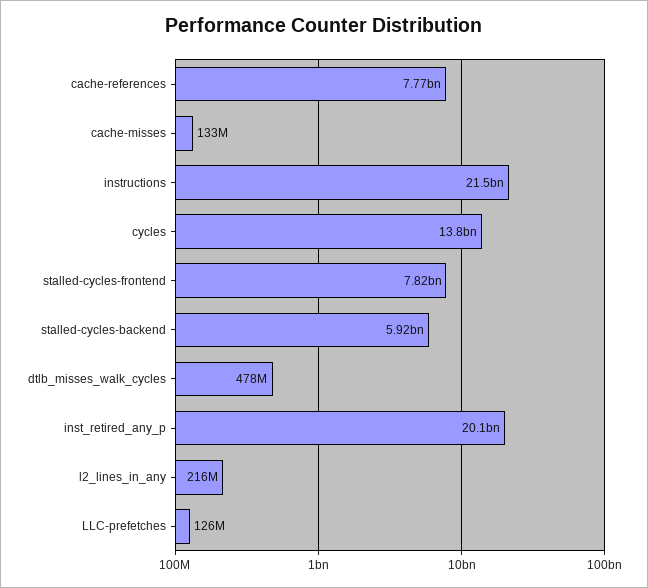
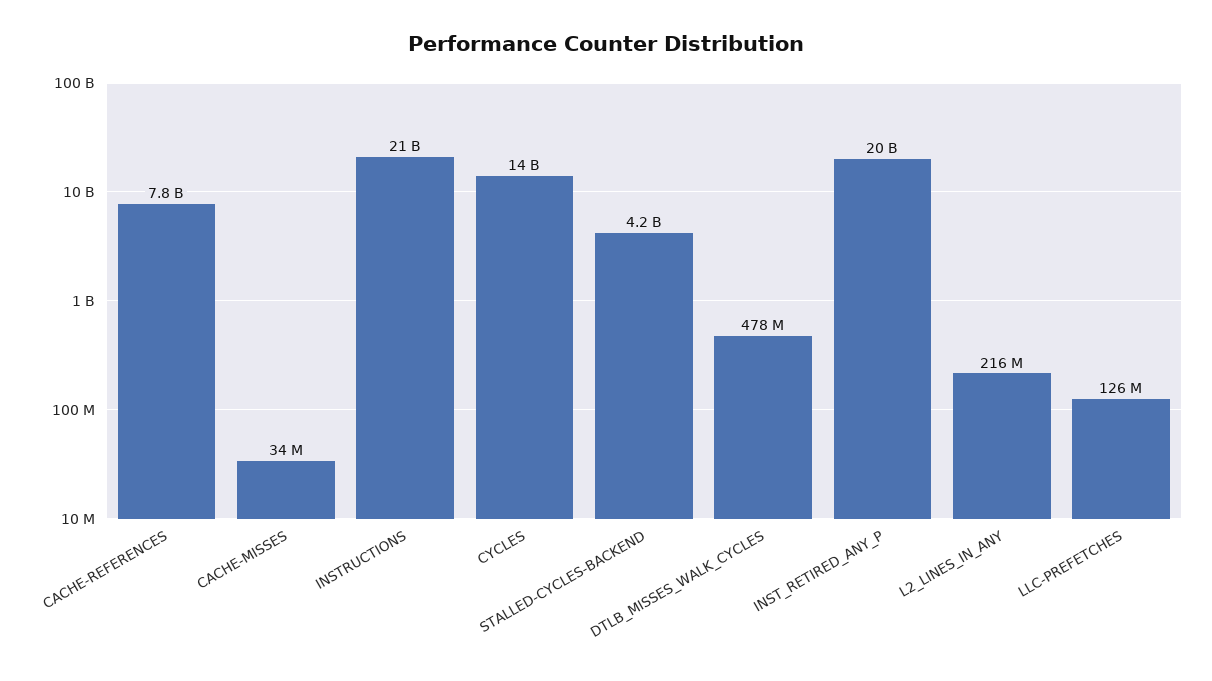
cache-misses: 133000000 -> 34000000
stalled-cycles-frontend: 7820000000 -> none
stalled-cycles-backend: 5920000000 -> 4200000000

